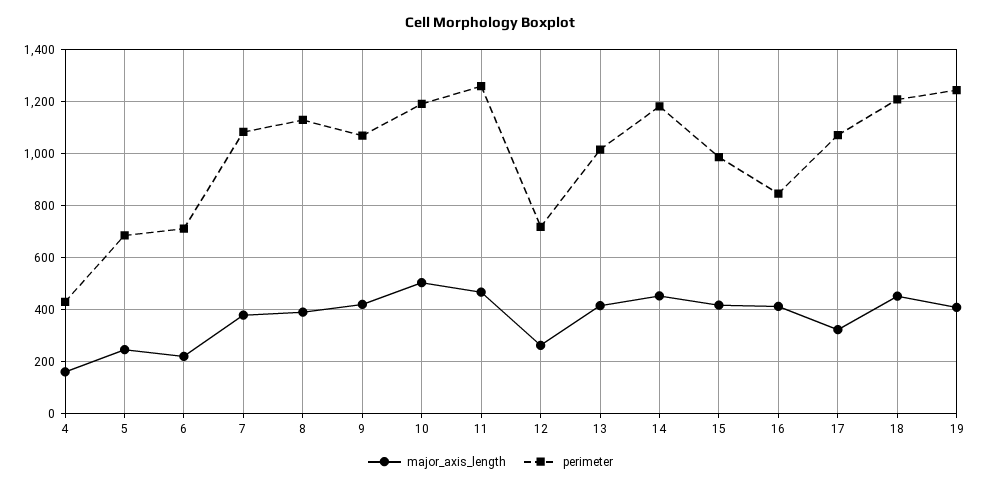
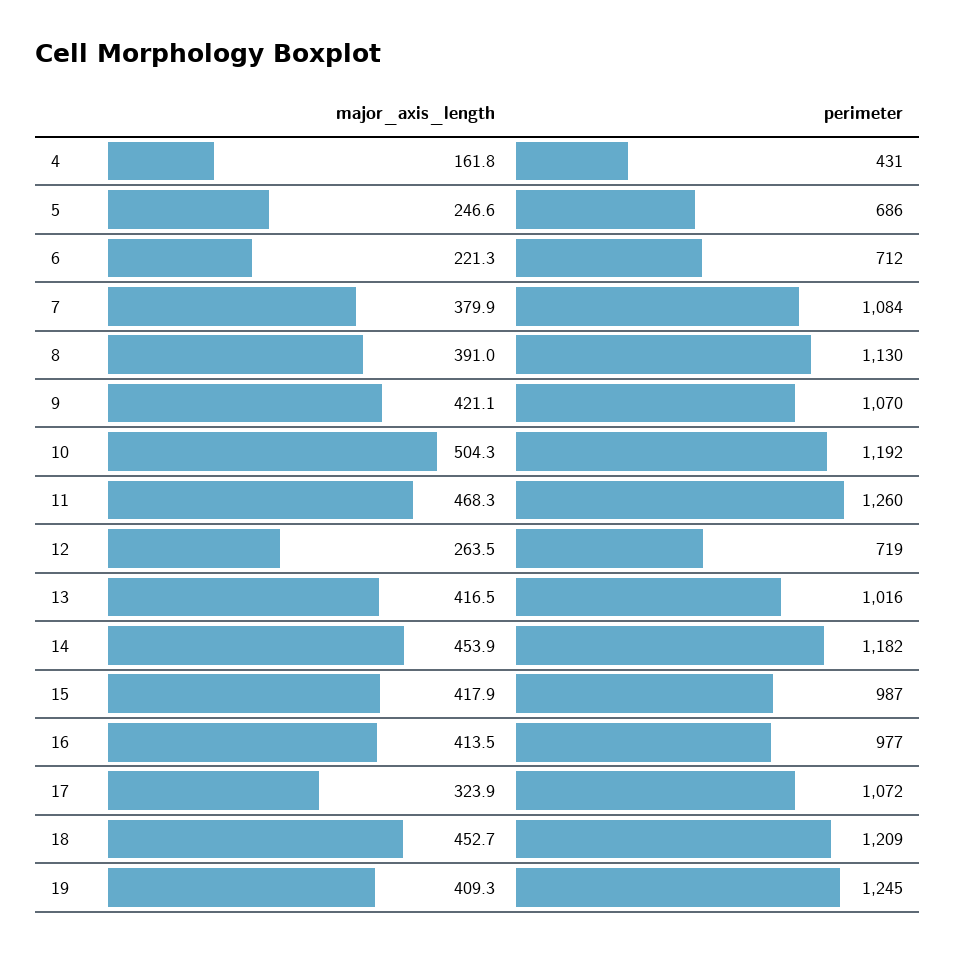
perimeter, 16: 850 -> 977

